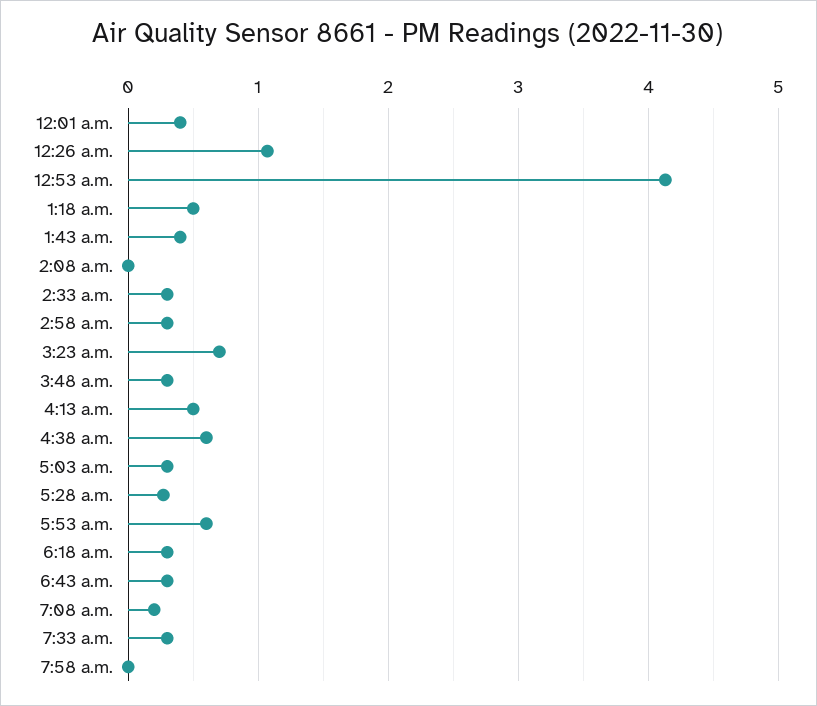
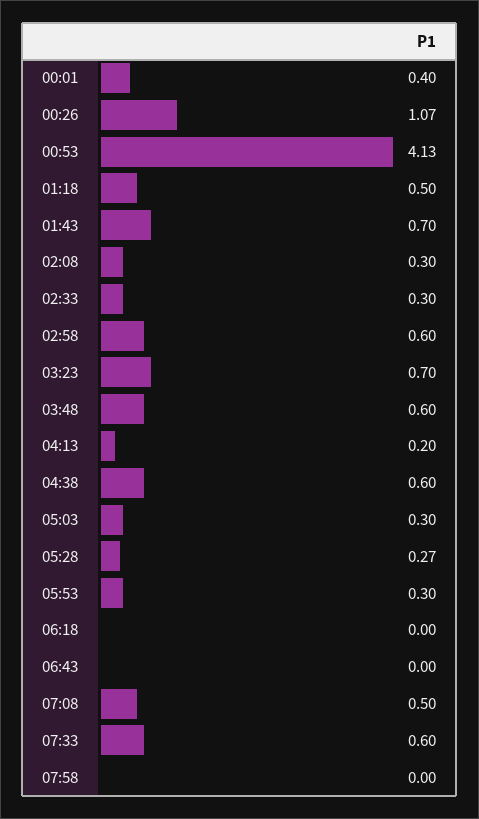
1:43 a.m.: 0.4 -> 0.7
2:08 a.m.: 0 -> 0.3
2:58 a.m.: 0.3 -> 0.6
3:48 a.m.: 0.3 -> 0.6
4:13 a.m.: 0.5 -> 0.2
5:53 a.m.: 0.6 -> 0.3
6:18 a.m.: 0.3 -> 0
6:43 a.m.: 0.3 -> 0
7:08 a.m.: 0.2 -> 0.5
7:33 a.m.: 0.3 -> 0.6

